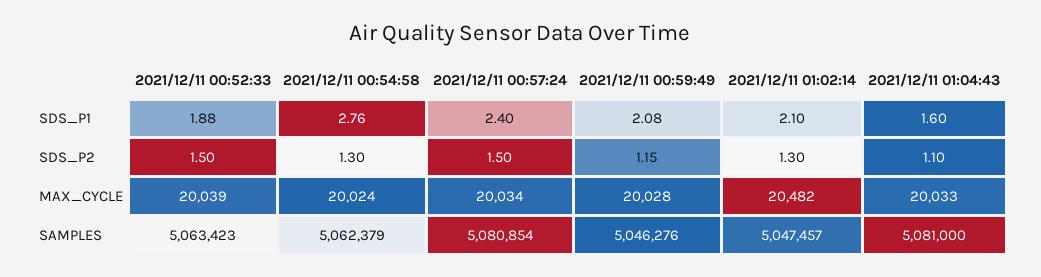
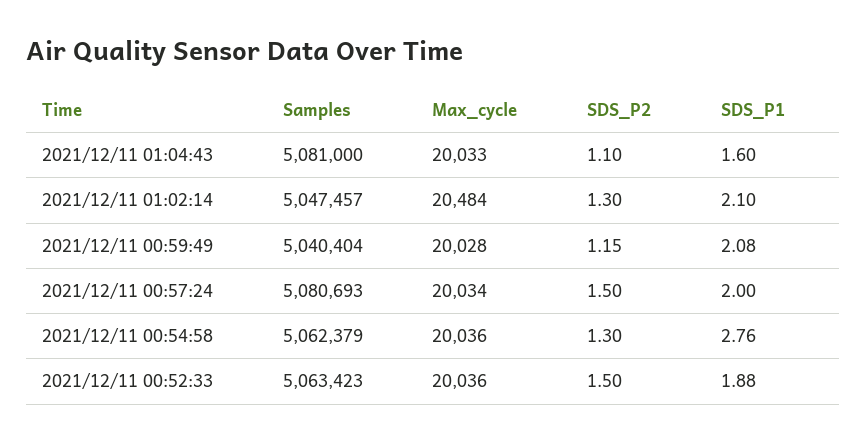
2021/12/11 00:57:24, SDS_P1: 2.4 -> 2
2021/12/11 00:52:33, MAX_CYCLE: 20039 -> 20036
2021/12/11 00:54:58, MAX_CYCLE: 20024 -> 20036
2021/12/11 01:02:14, MAX_CYCLE: 20482 -> 20484
2021/12/11 00:57:24, SAMPLES: 5080854 -> 5080693
2021/12/11 00:59:49, SAMPLES: 5046276 -> 5040404

